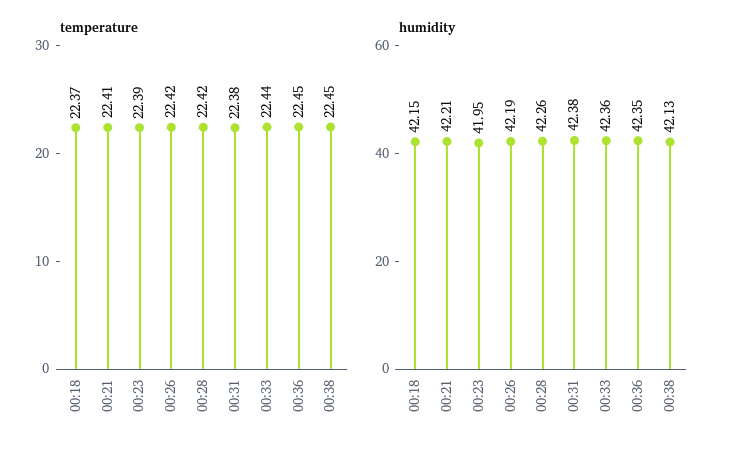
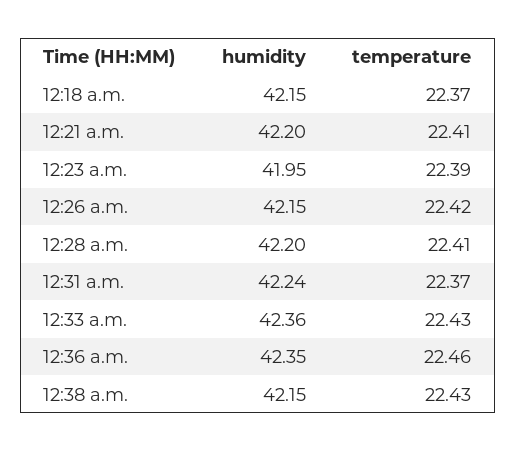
temperature, 00:28: 22.42 -> 22.41
temperature, 00:31: 22.38 -> 22.37
temperature, 00:33: 22.44 -> 22.43
temperature, 00:36: 22.45 -> 22.46
temperature, 00:38: 22.45 -> 22.43
humidity, 00:21: 42.21 -> 42.2
humidity, 00:26: 42.19 -> 42.15
humidity, 00:28: 42.26 -> 42.2
humidity, 00:31: 42.38 -> 42.24
humidity, 00:38: 42.13 -> 42.15

